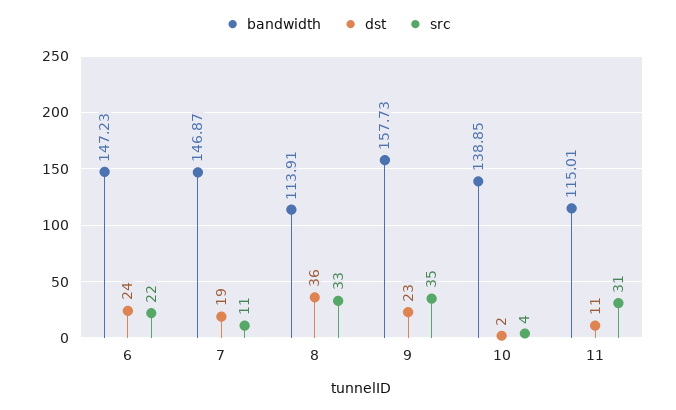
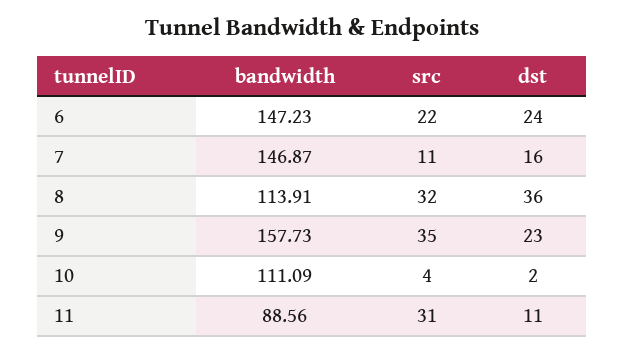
dst, 7: 19 -> 16
src, 8: 33 -> 32
bandwidth, 10: 138.85 -> 111.09
bandwidth, 11: 115.01 -> 88.56

